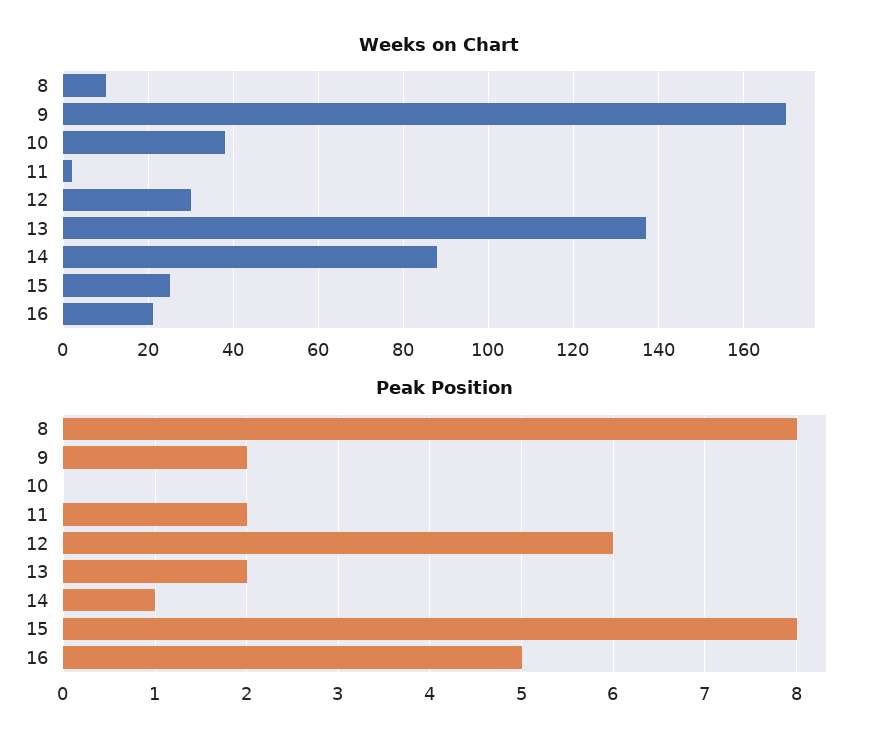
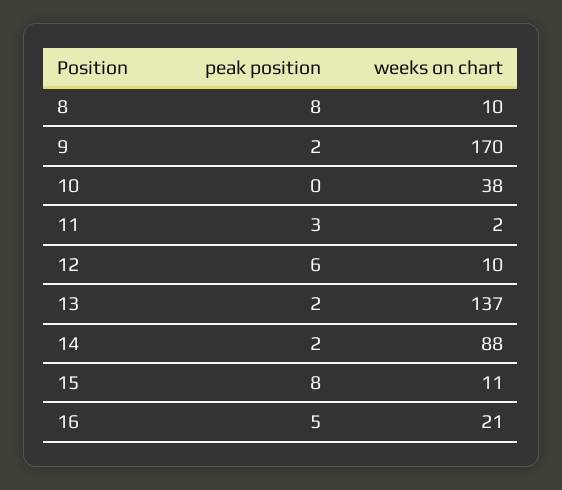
Weeks on Chart, 12: 30 -> 10
Weeks on Chart, 15: 25 -> 11
Peak Position, 11: 2 -> 3
Peak Position, 14: 1 -> 2

